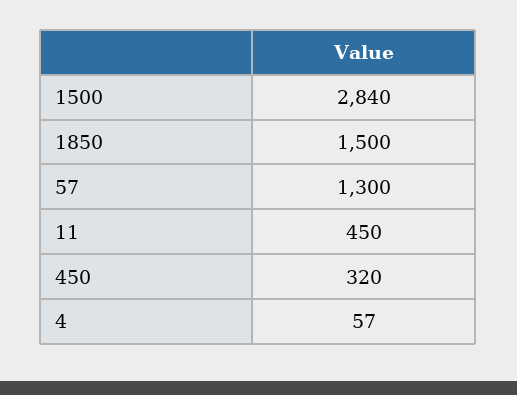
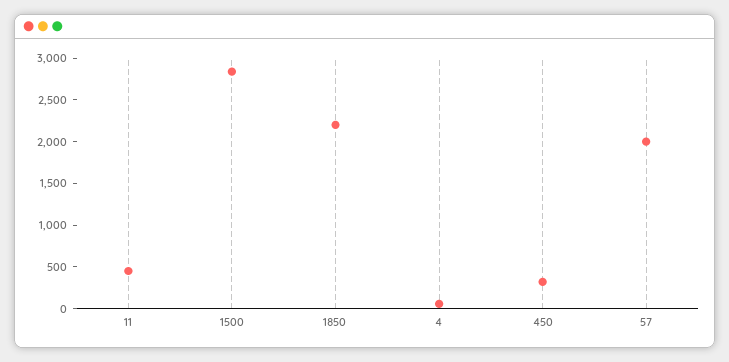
1850: 1500 -> 2200
57: 1300 -> 2000

